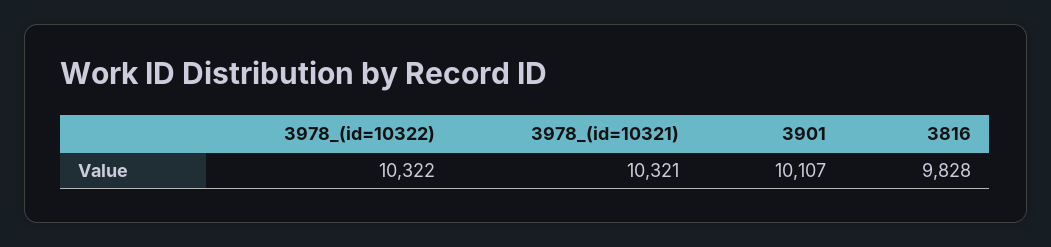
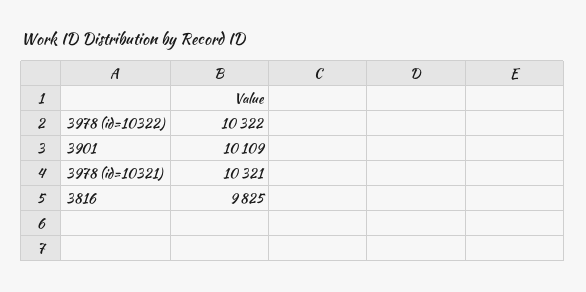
3901: 10107 -> 10109
3816: 9828 -> 9825

